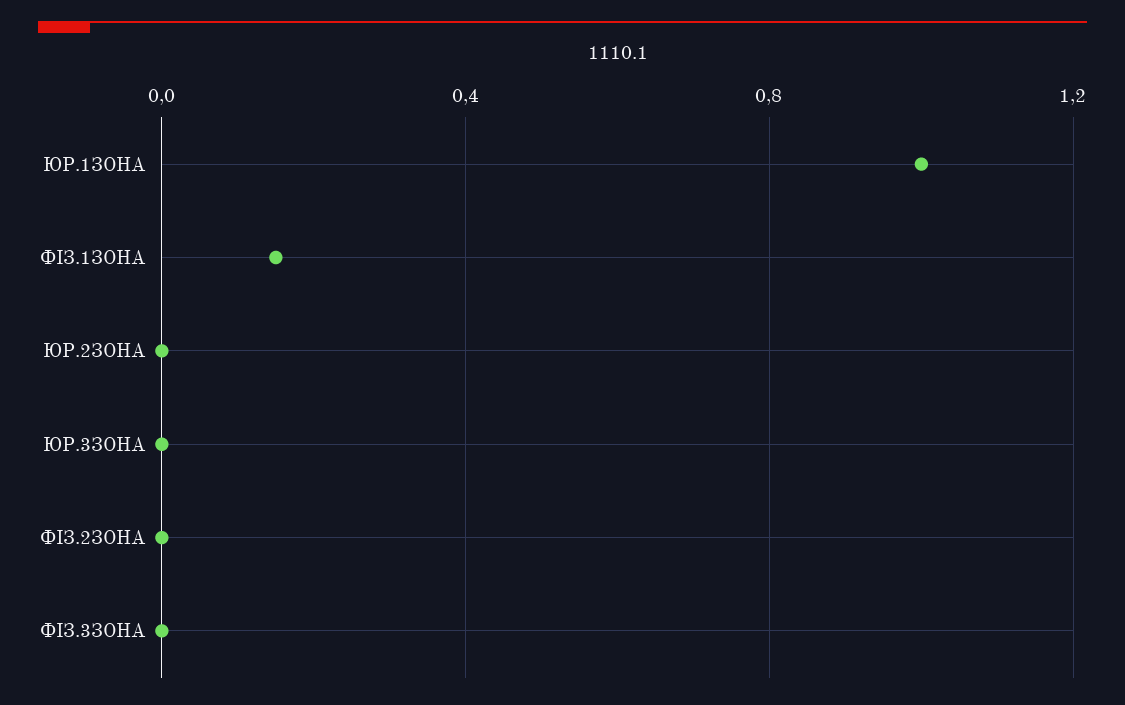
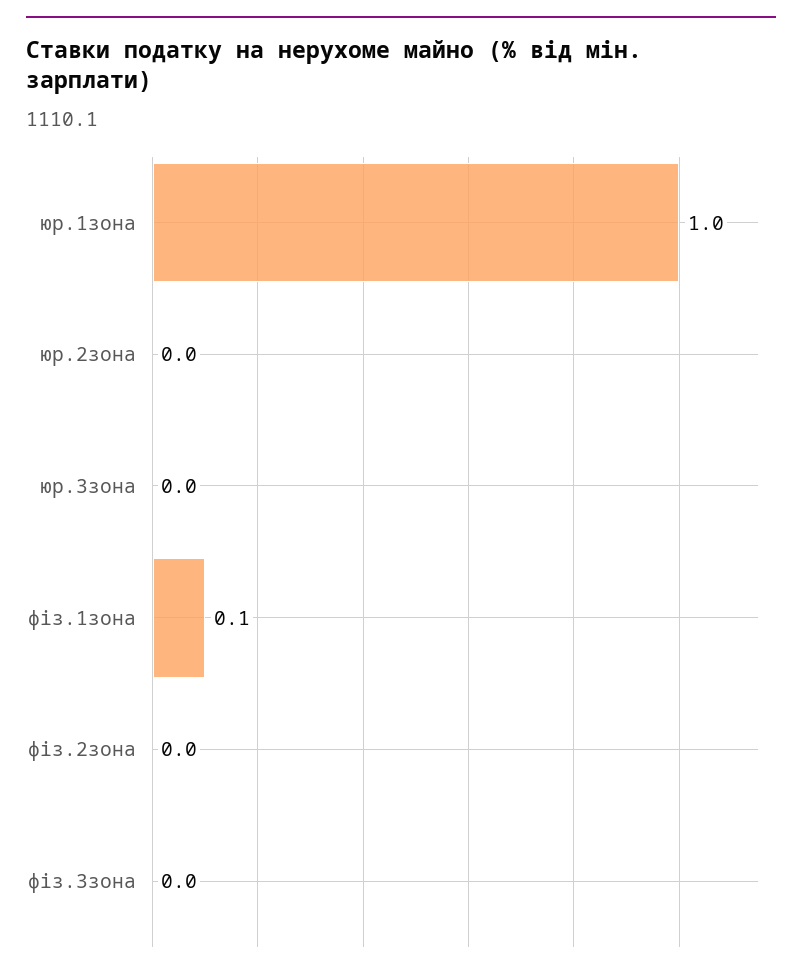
ФІЗ.1ЗОНА: 0.15 -> 0.1

